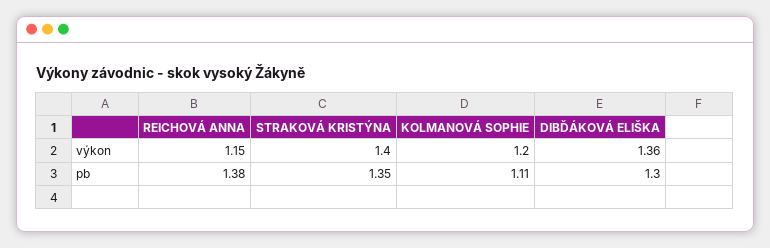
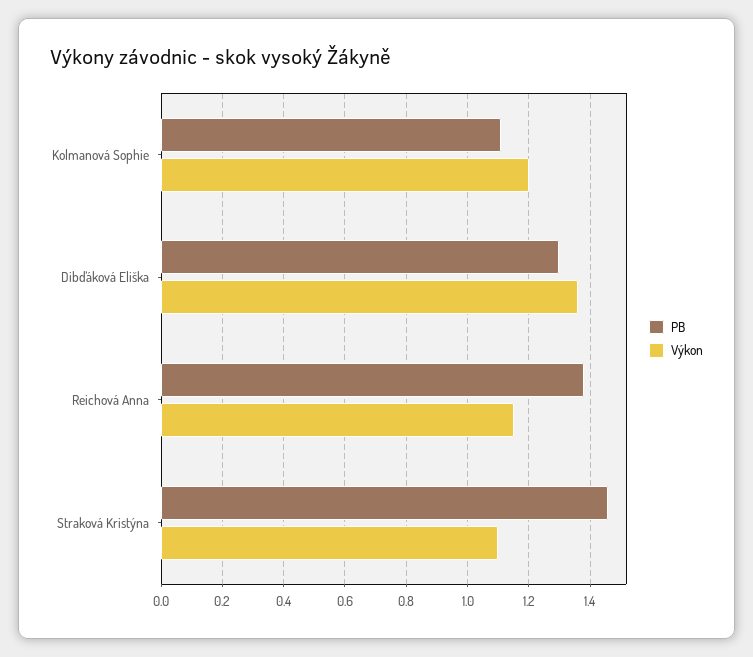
výkon, STRAKOVÁ KRISTÝNA: 1.4 -> 1.1
pb, STRAKOVÁ KRISTÝNA: 1.35 -> 1.45

